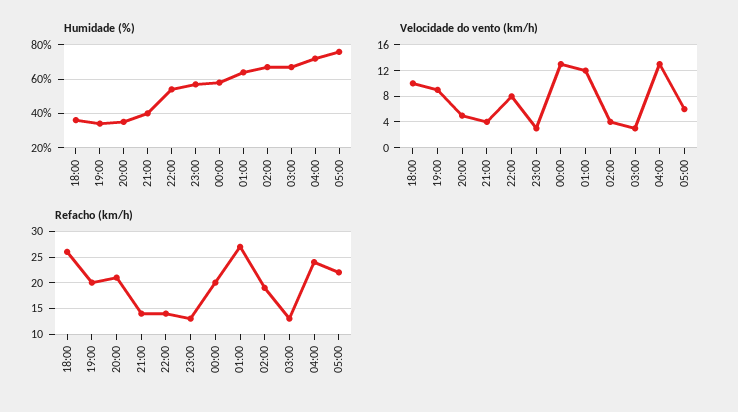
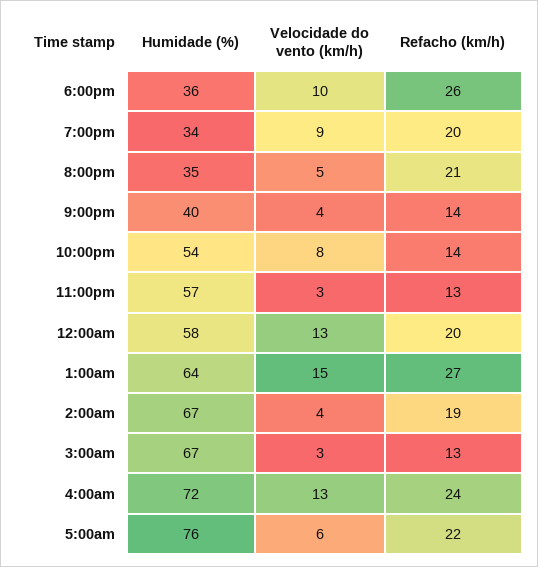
Velocidade do vento (km/h), 01:00: 12 -> 15

